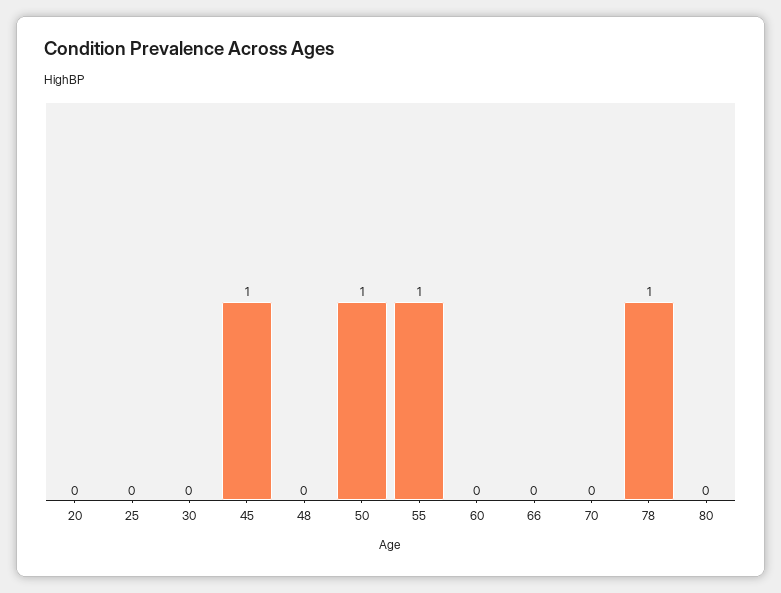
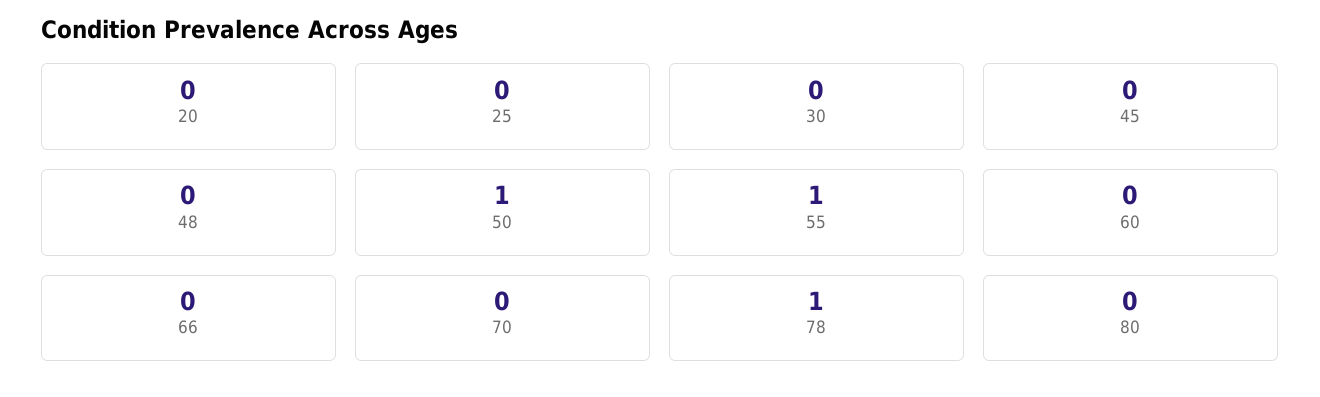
45: 1 -> 0

